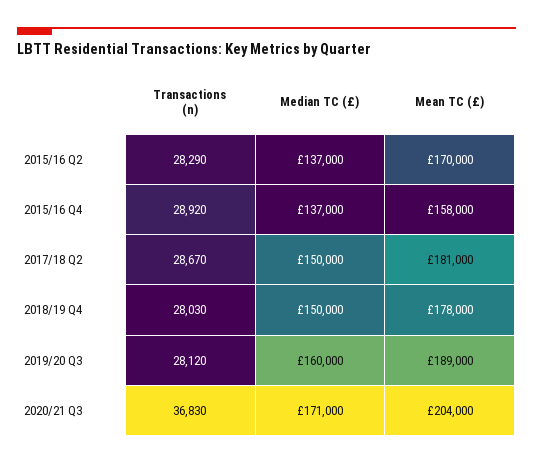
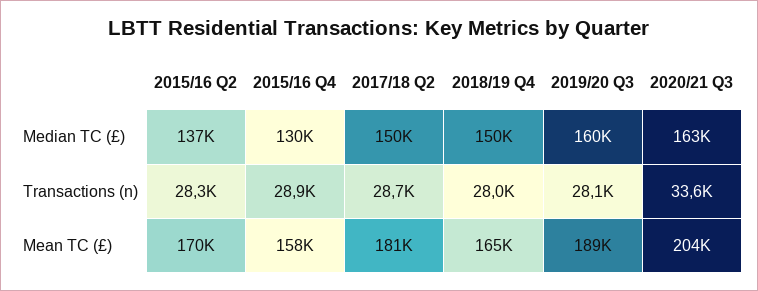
Median TC (£), 2015/16 Q4: 137000 -> 130000
Mean TC (£), 2018/19 Q4: 178000 -> 165000
Transactions (n), 2020/21 Q3: 36830 -> 33600
Median TC (£), 2020/21 Q3: 171000 -> 163000

